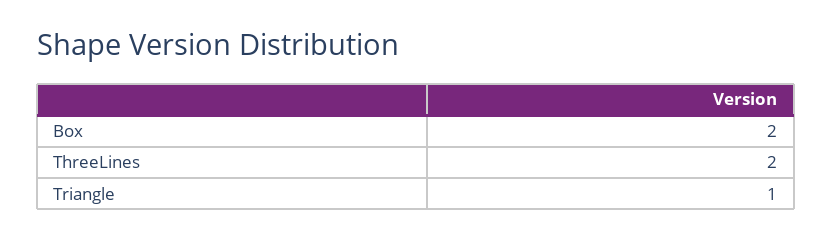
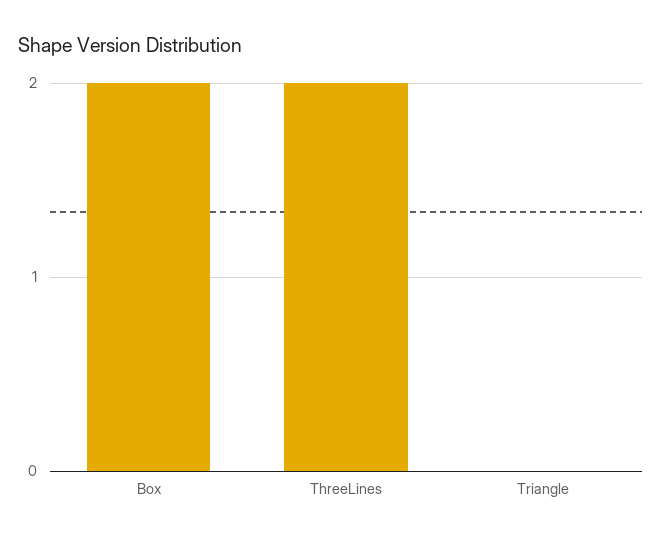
Triangle: 1 -> 0

